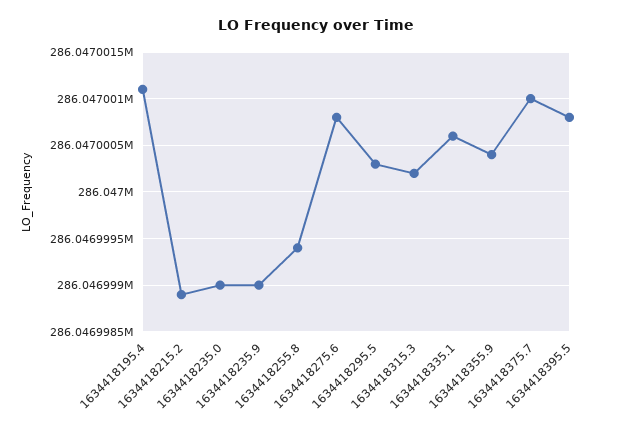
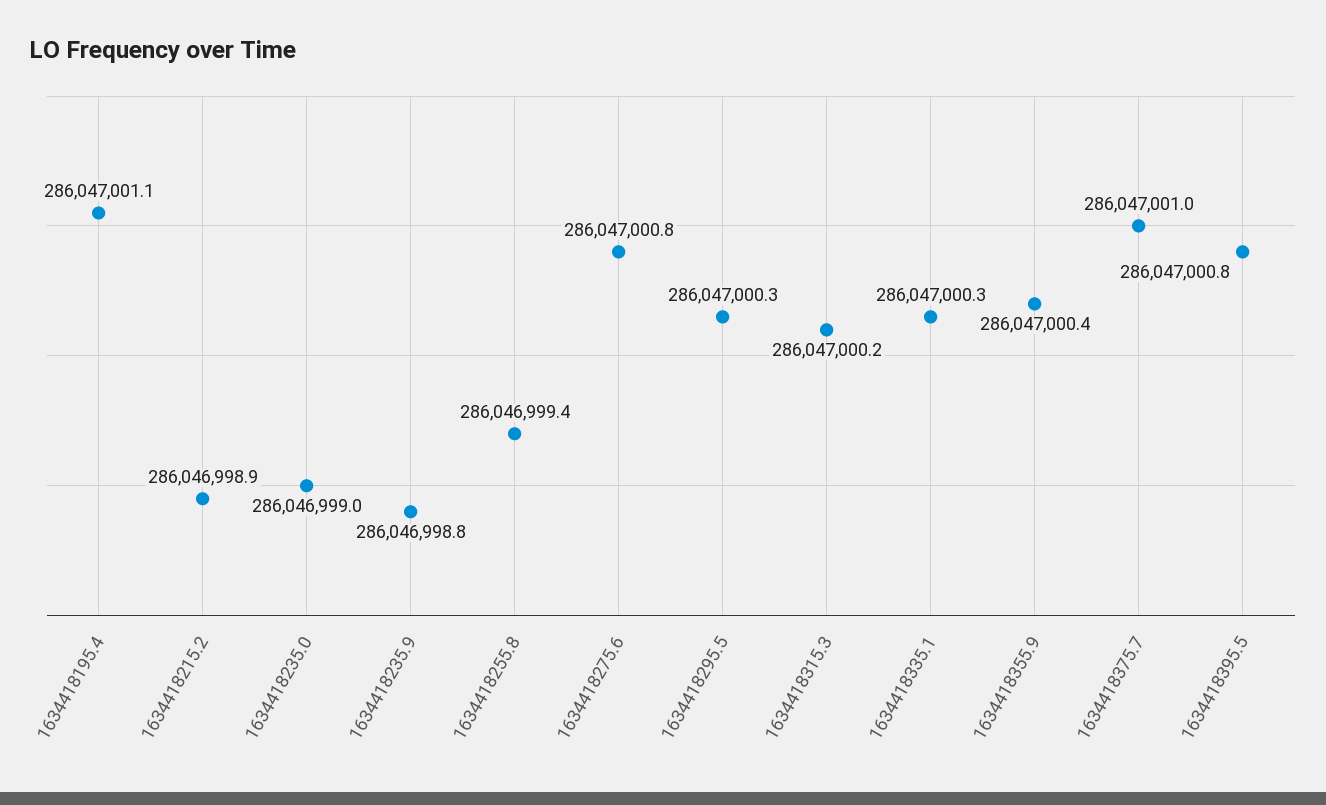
1634418235.9: 286046999 -> 286046998.8
1634418335.1: 286047000.6 -> 286047000.3

